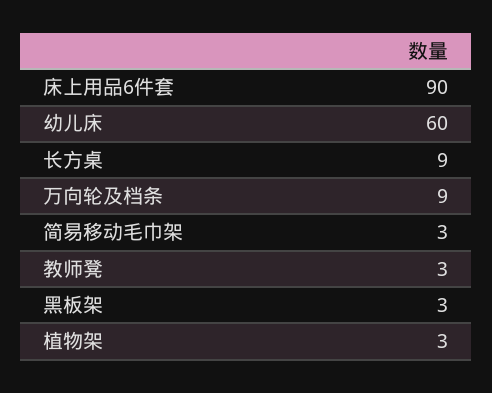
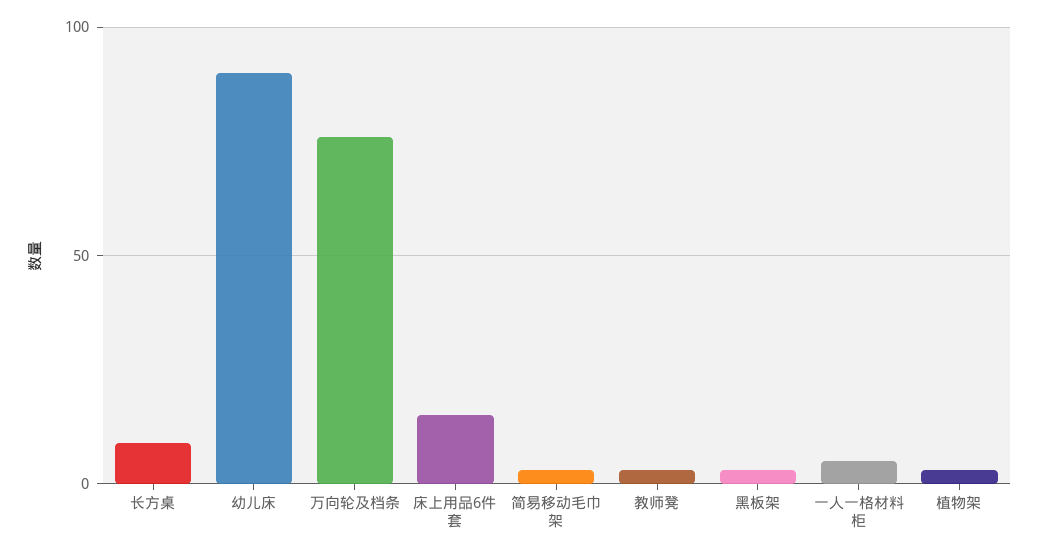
床上用品6件套: 90 -> 15
幼儿床: 60 -> 90
万向轮及档条: 9 -> 75
一人一格材料柜: none -> 5

